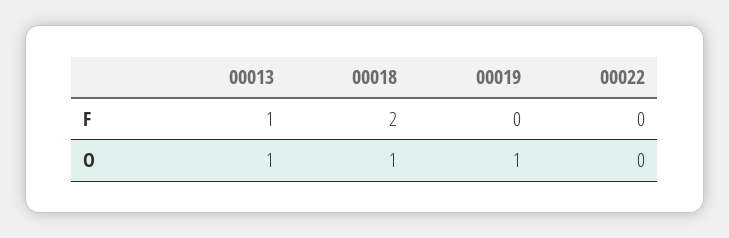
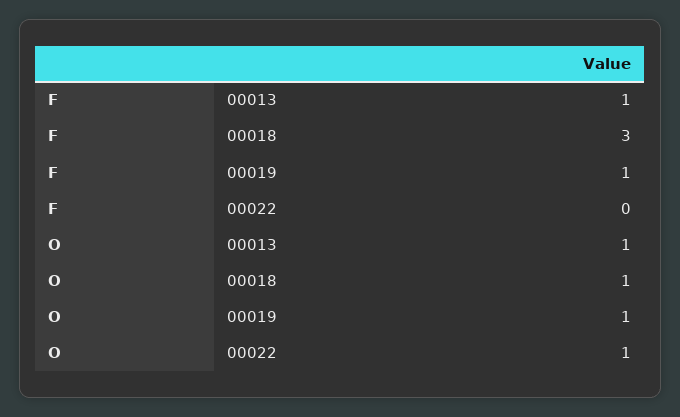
00018, F: 2 -> 3
00019, F: 0 -> 1
00022, O: 0 -> 1

